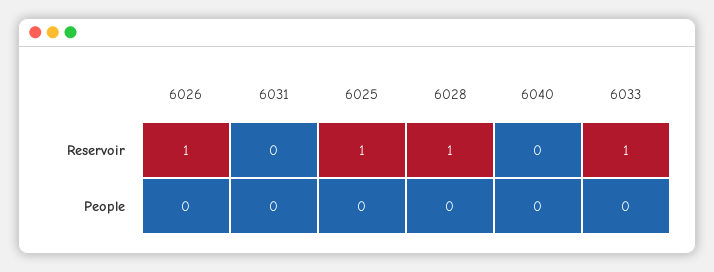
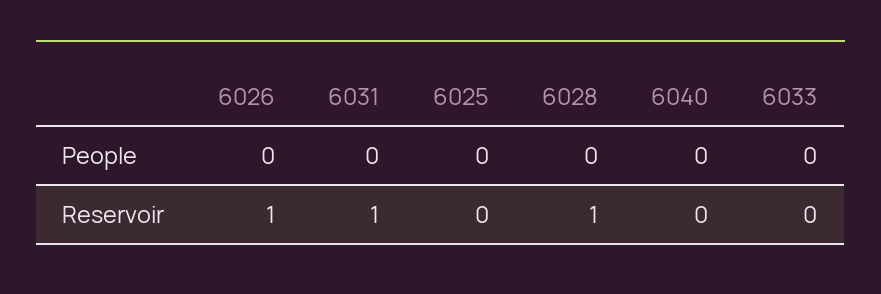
6031, Reservoir: 0 -> 1
6025, Reservoir: 1 -> 0
6033, Reservoir: 1 -> 0

